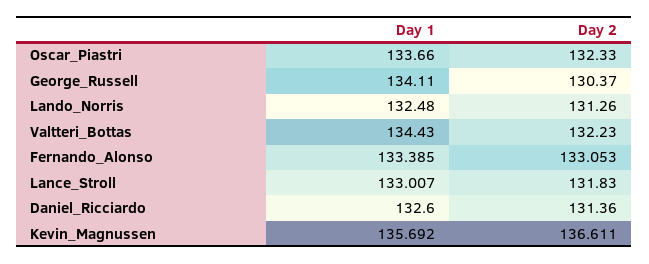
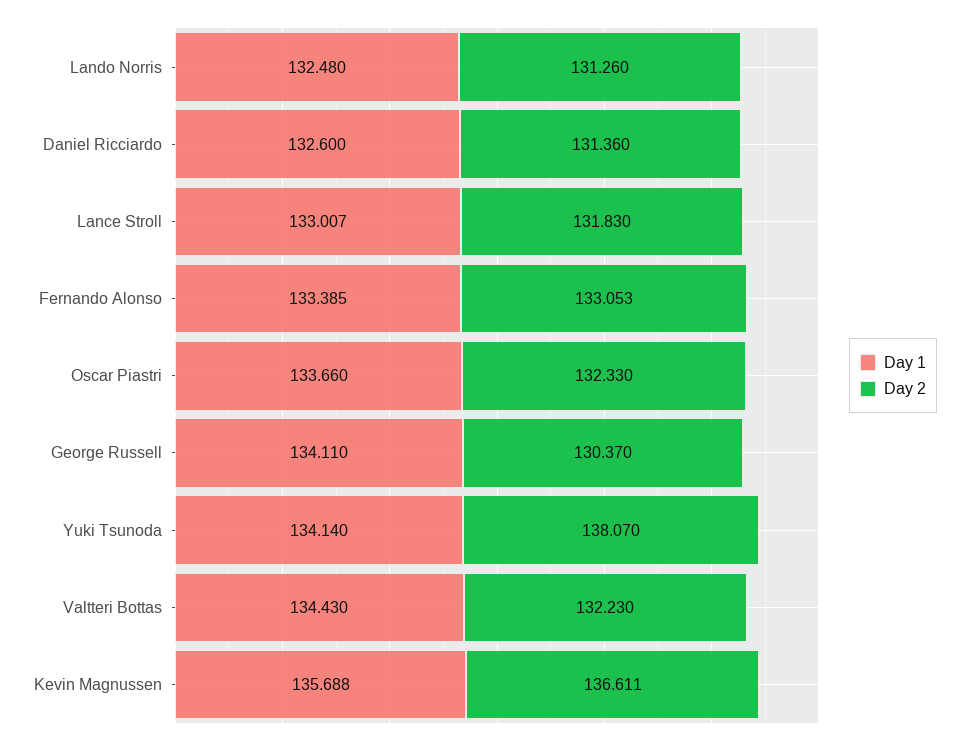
Day 1, Kevin_Magnussen: 135.692 -> 135.688
Day 1, Yuki Tsunoda: none -> 134.14
Day 2, Yuki Tsunoda: none -> 138.07

